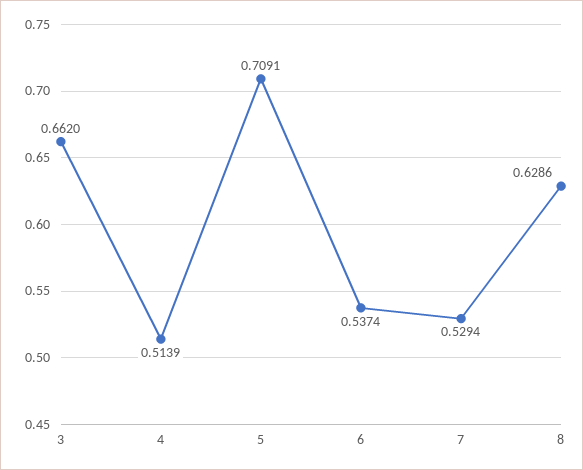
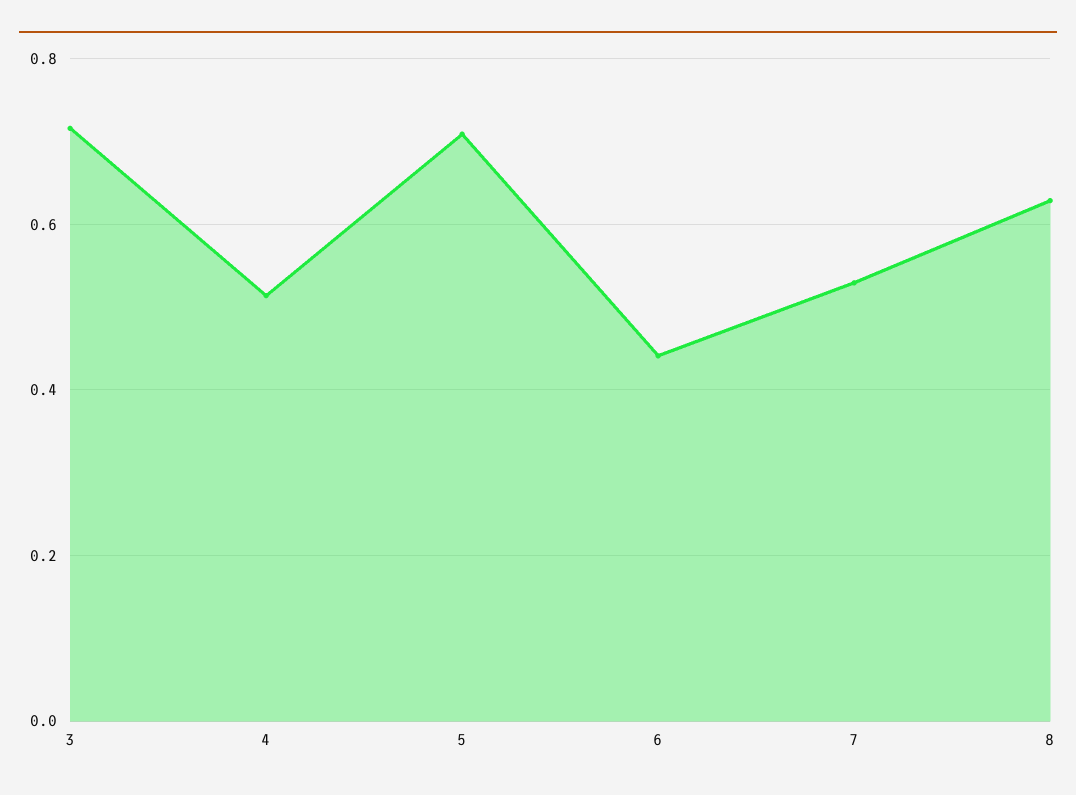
3: 0.662 -> 0.72
6: 0.5374 -> 0.44

